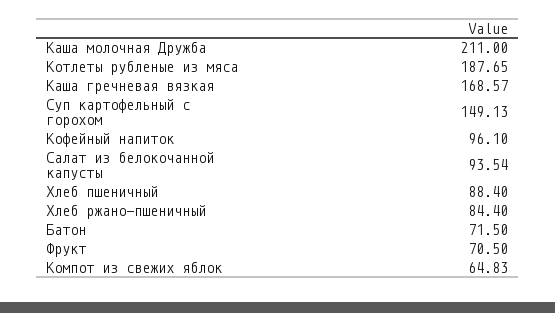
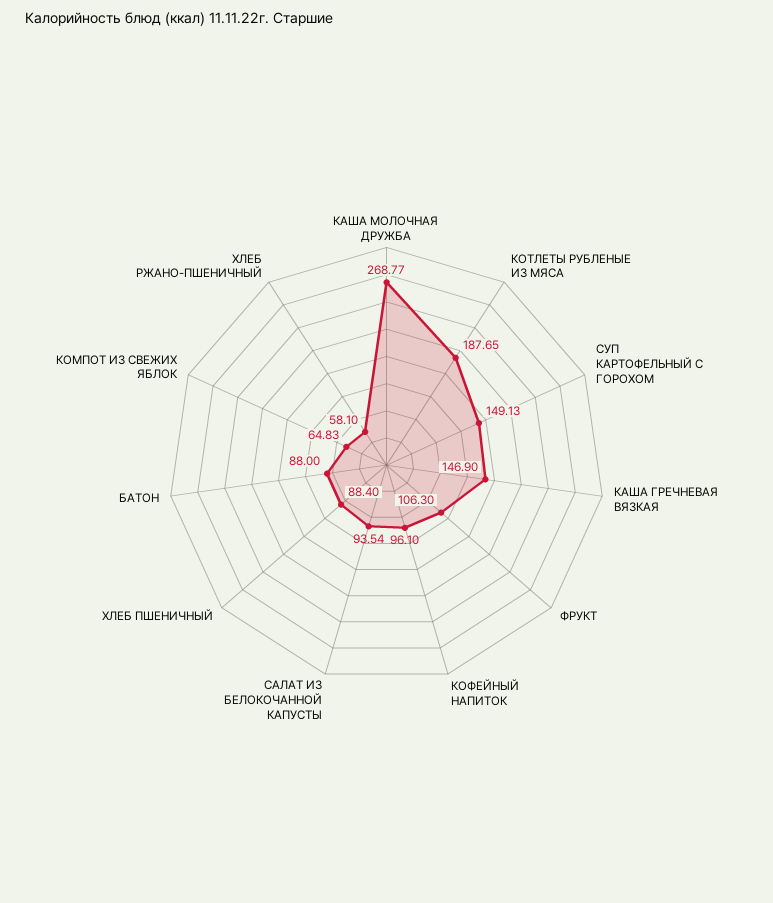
Каша молочная Дружба: 211 -> 268.77
Каша гречневая вязкая: 168.57 -> 146.9
Хлеб ржано-пшеничный: 84.4 -> 58.1
Батон: 71.5 -> 88
Фрукт: 70.5 -> 106.3

